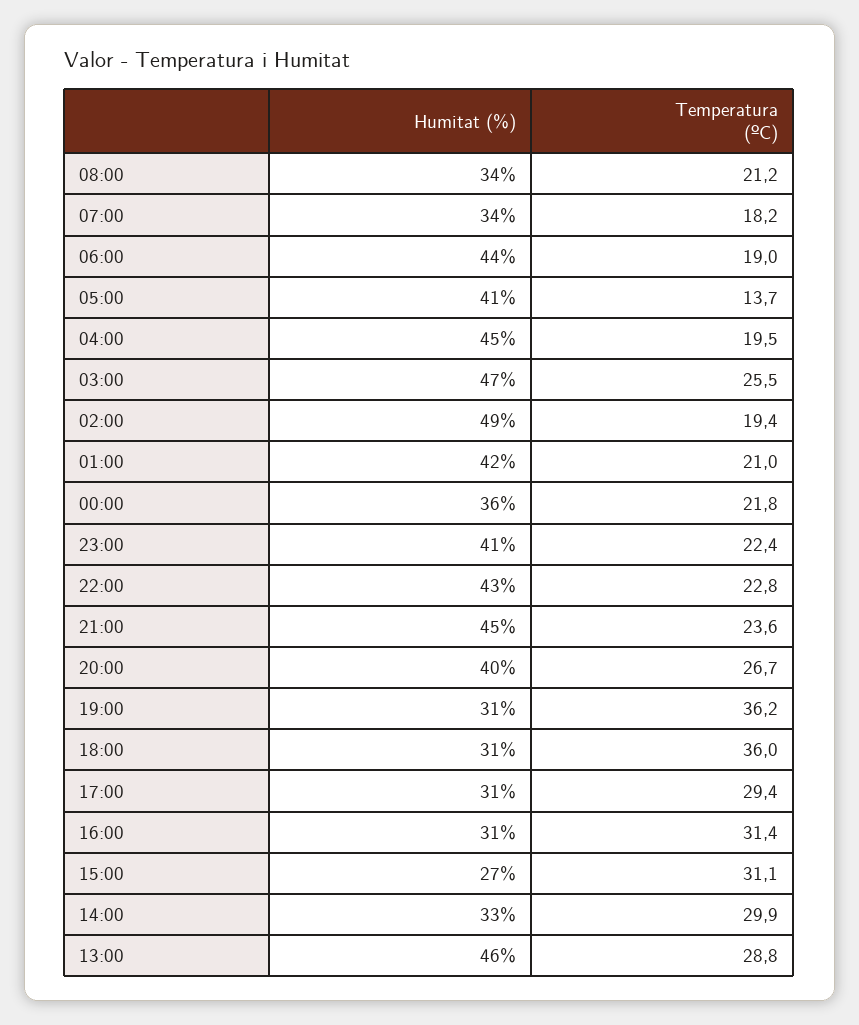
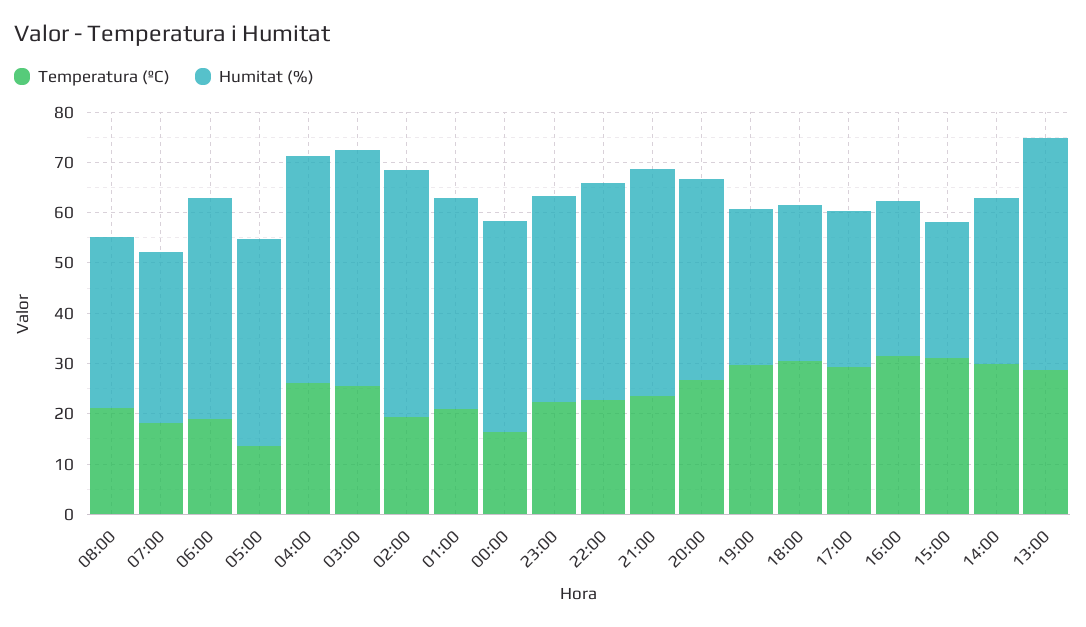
Temperatura (ºC), 04:00: 19.5 -> 26
Humitat (%), 00:00: 36 -> 42
Temperatura (ºC), 00:00: 21.8 -> 16
Temperatura (ºC), 19:00: 36.2 -> 30
Temperatura (ºC), 18:00: 36 -> 30

